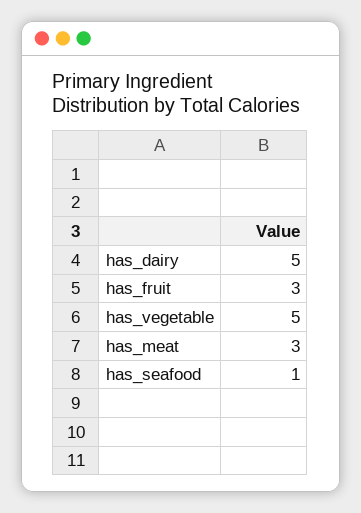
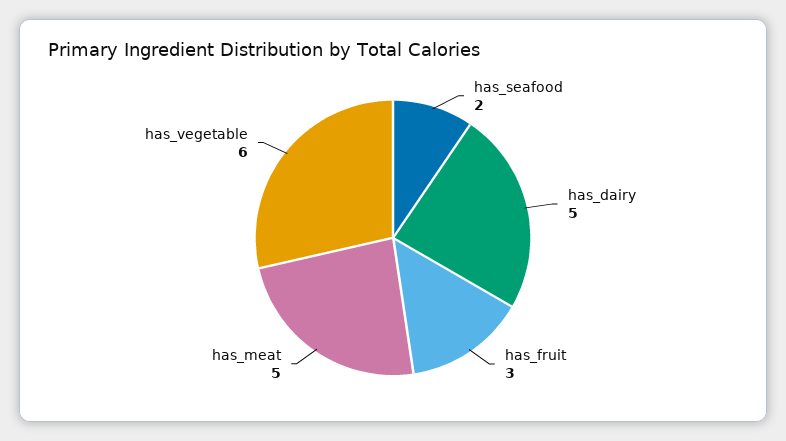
has_vegetable: 5 -> 6
has_meat: 3 -> 5
has_seafood: 1 -> 2

